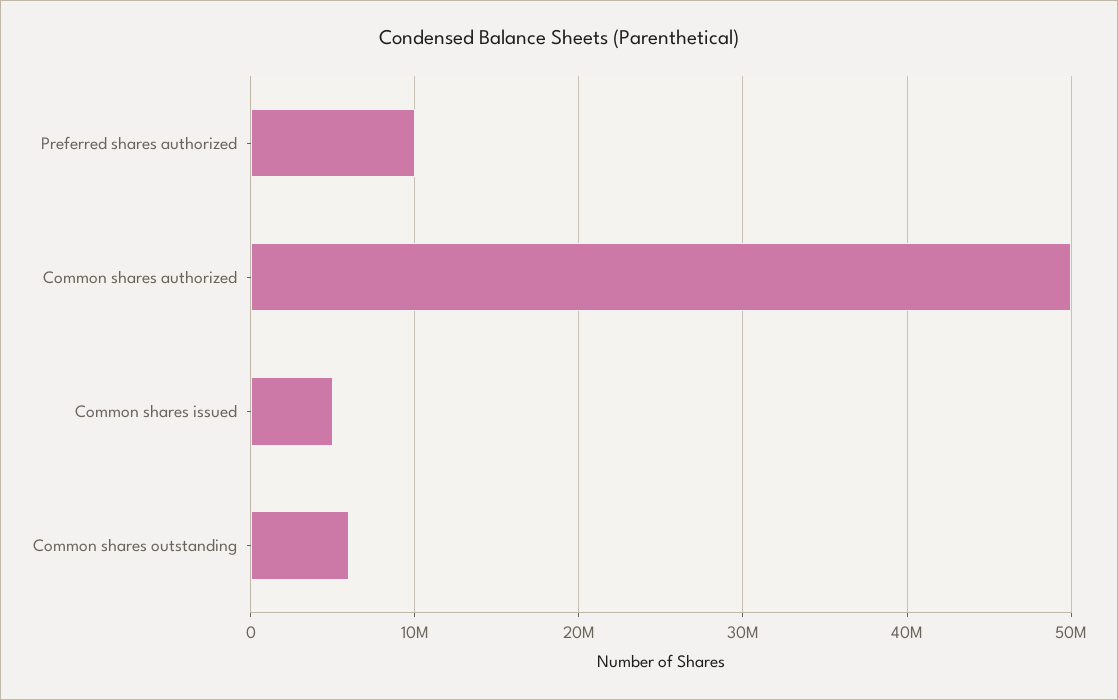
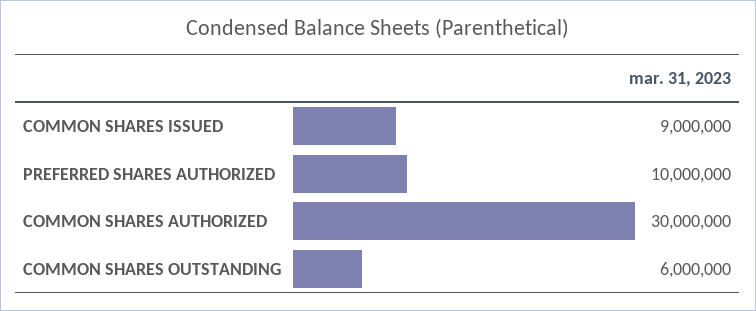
Common shares authorized: 50000000 -> 30000000
Common shares issued: 5000000 -> 9000000

